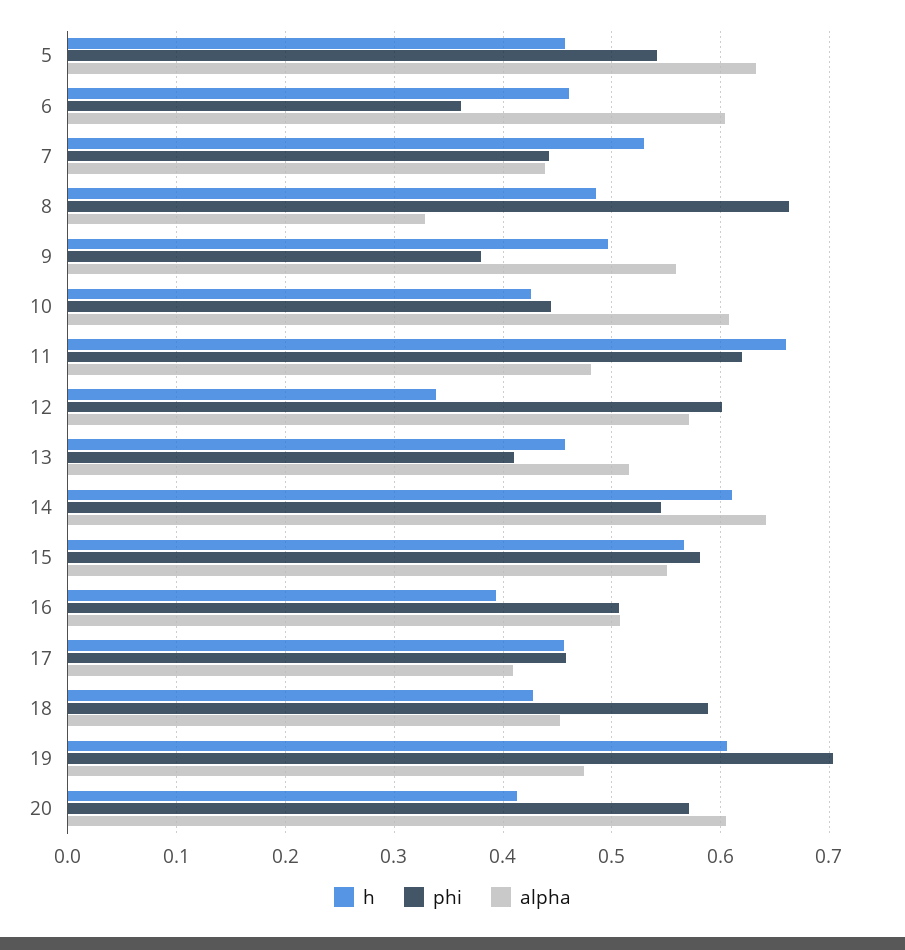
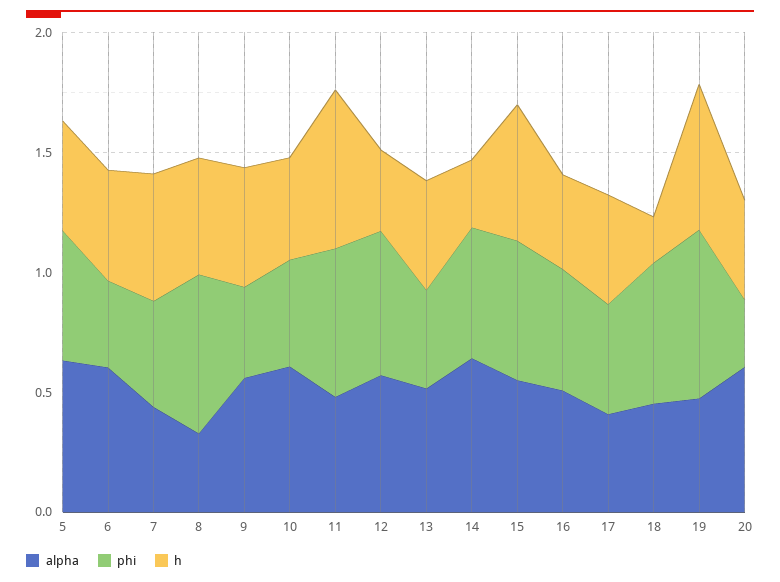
h, 14: 0.61 -> 0.3
h, 18: 0.43 -> 0.2
phi, 20: 0.57 -> 0.3

